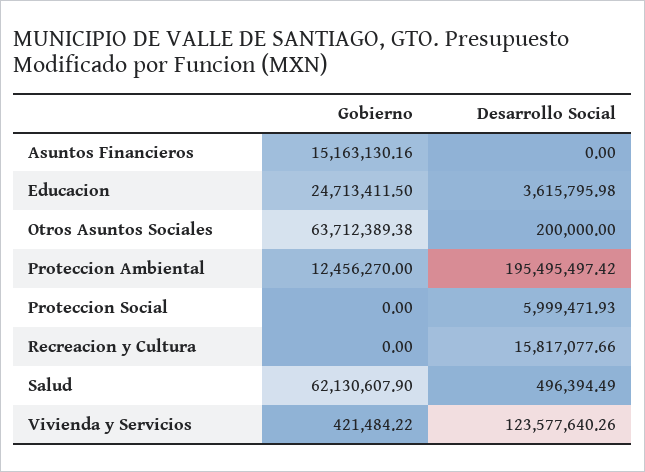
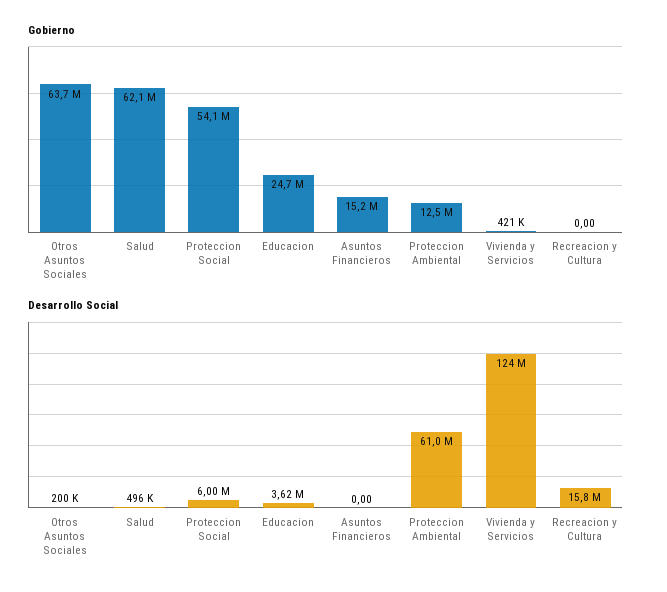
Desarrollo Social, Proteccion Ambiental: 195495497.42 -> 61000000
Gobierno, Proteccion Social: 0 -> 54100000

